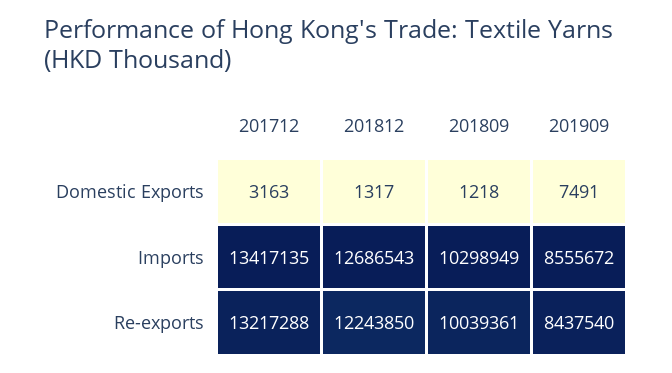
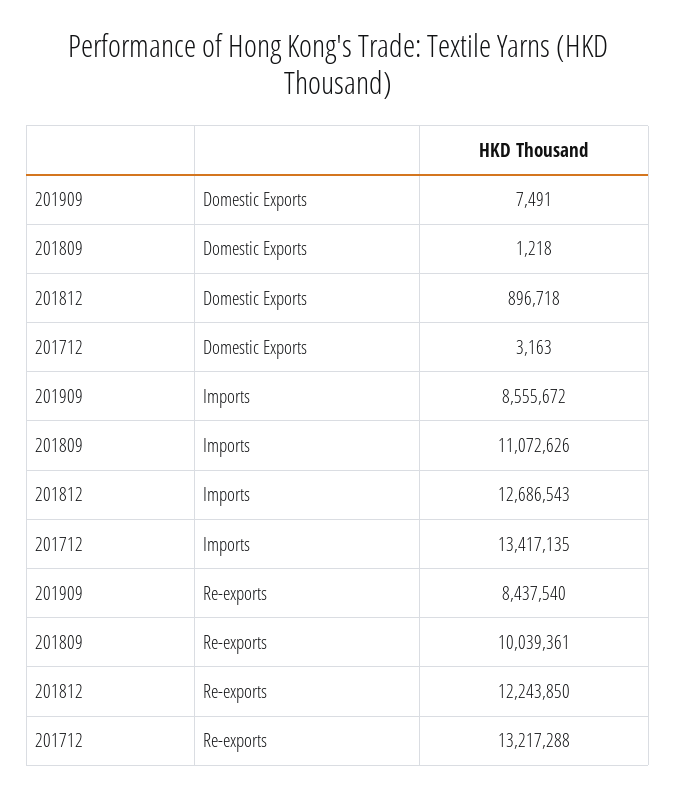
201812, Domestic Exports: 1317 -> 896718
201809, Imports: 10298949 -> 11072626

